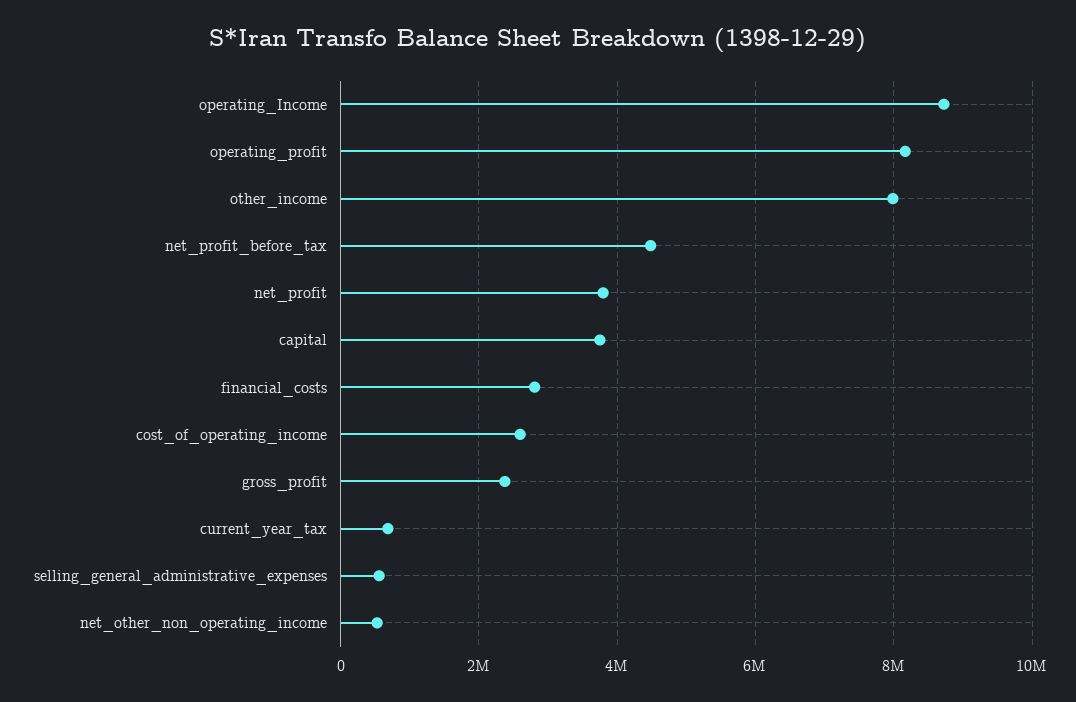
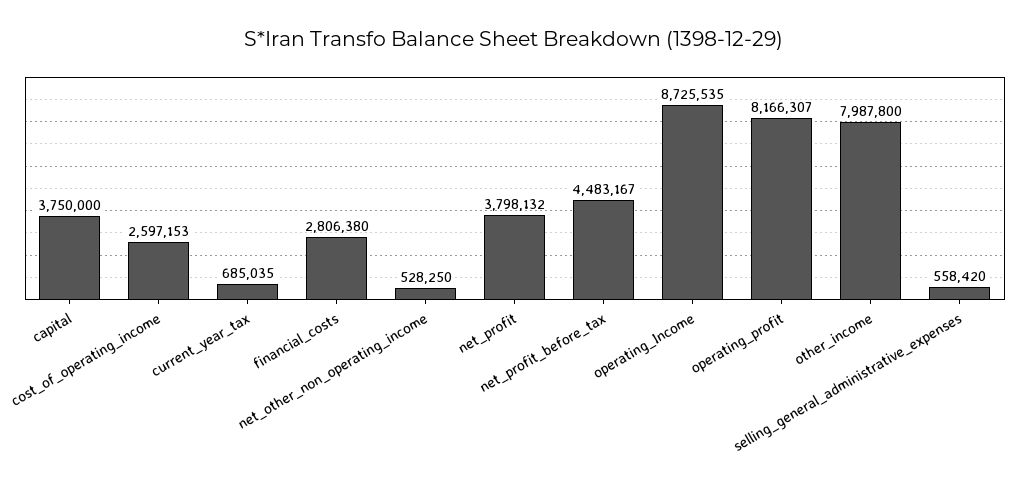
gross_profit: 2400000 -> none

